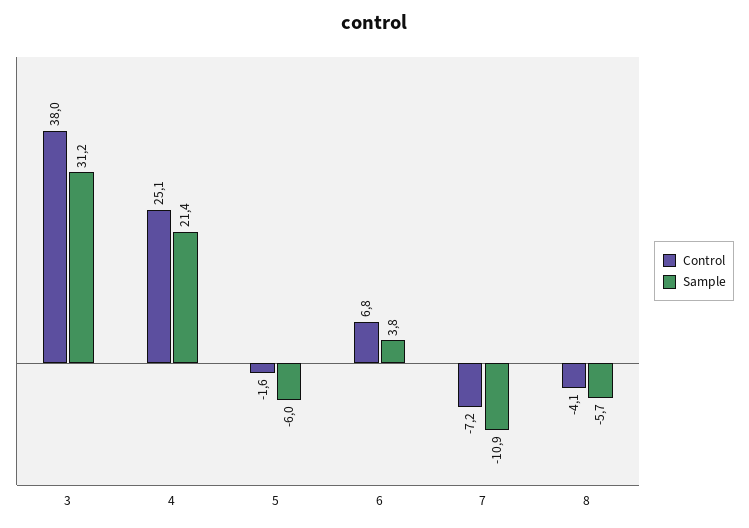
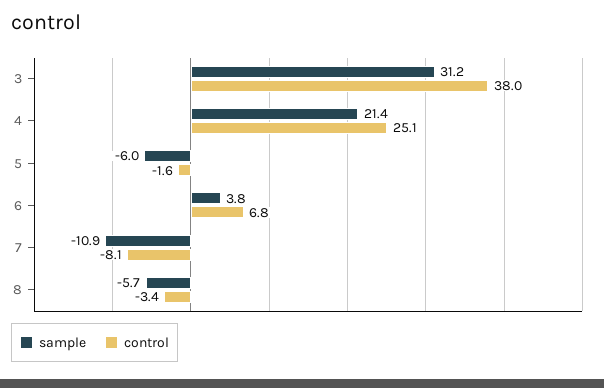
Control, 7: -7.2 -> -8.1
Control, 8: -4.1 -> -3.4

